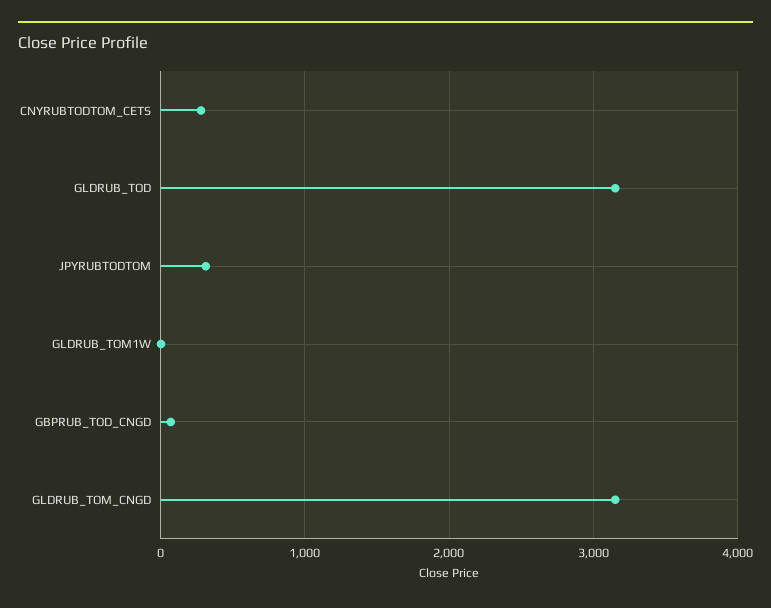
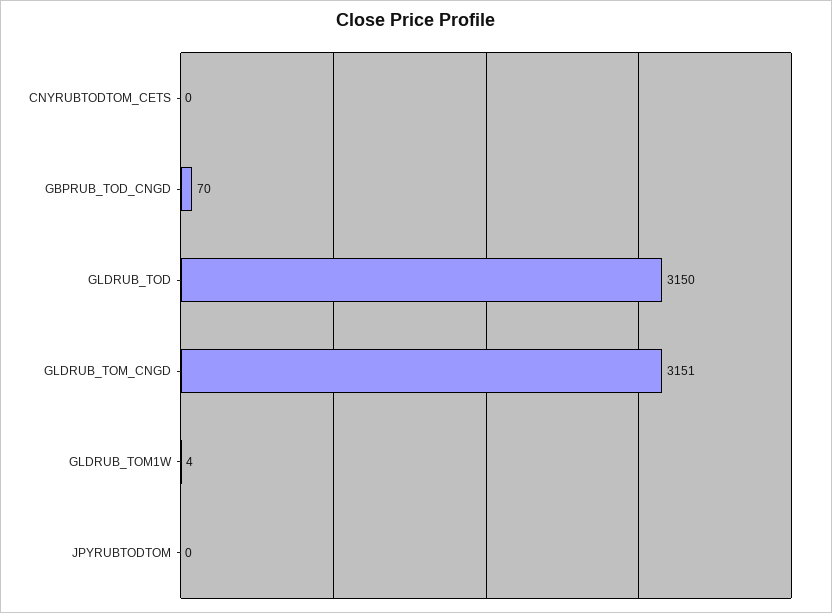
CNYRUBTODTOM_CETS: 300 -> 0
JPYRUBTODTOM: 300 -> 0

